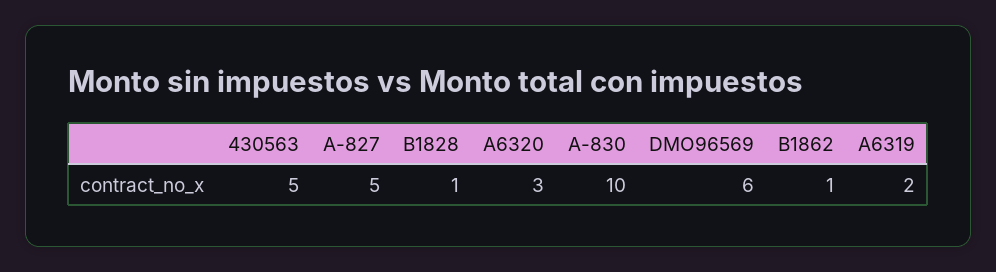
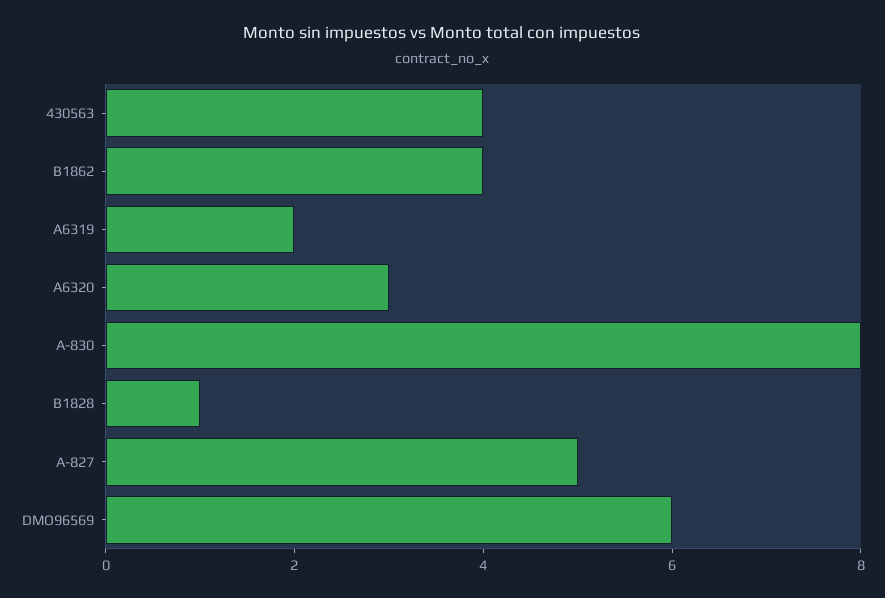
430563: 5 -> 4
A-830: 10 -> 8
B1862: 1 -> 4

